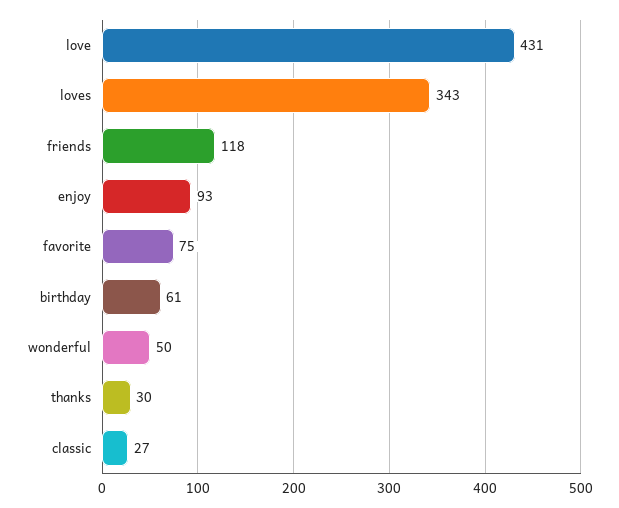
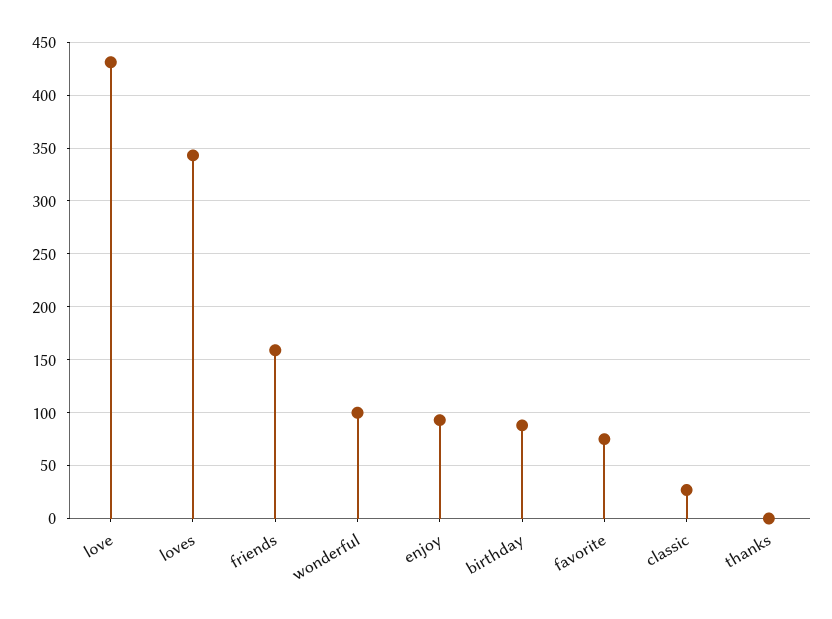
friends: 118 -> 160
birthday: 61 -> 90
wonderful: 50 -> 100
thanks: 30 -> 0

